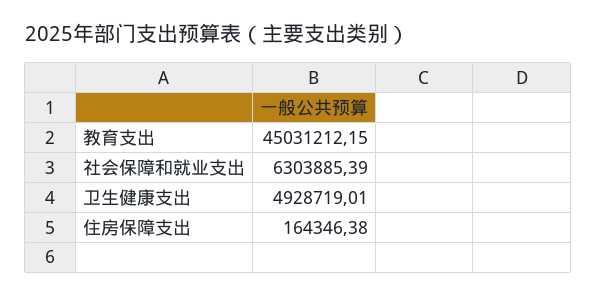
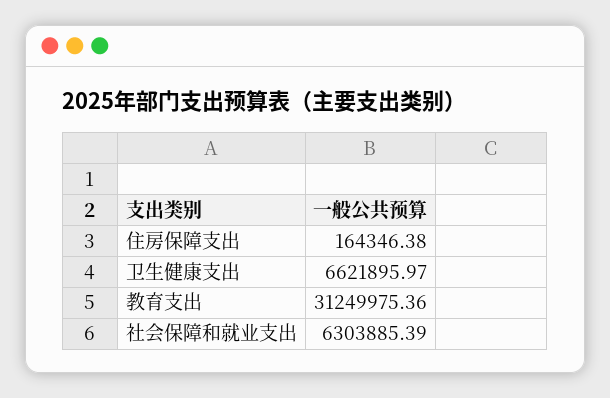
教育支出: 45031212.15 -> 31249975.36
卫生健康支出: 4928719.01 -> 6621895.97

